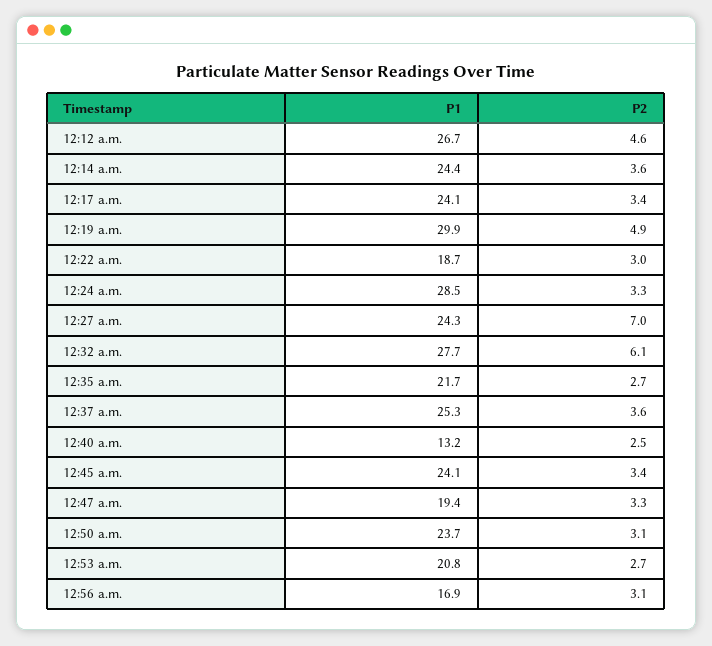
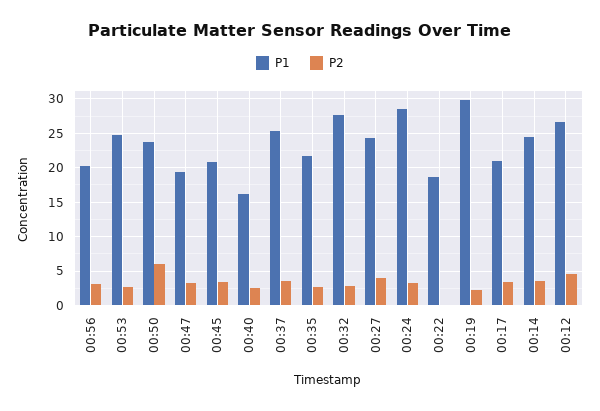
P1, 12:17 a.m.: 24.1 -> 21
P2, 12:19 a.m.: 4.9 -> 2
P2, 12:22 a.m.: 3 -> 0
P2, 12:27 a.m.: 7 -> 4
P2, 12:32 a.m.: 6.1 -> 3
P1, 12:40 a.m.: 13.2 -> 16
P1, 12:45 a.m.: 24.1 -> 21
P2, 12:50 a.m.: 3.1 -> 6
P1, 12:53 a.m.: 20.8 -> 25
P1, 12:56 a.m.: 16.9 -> 20

